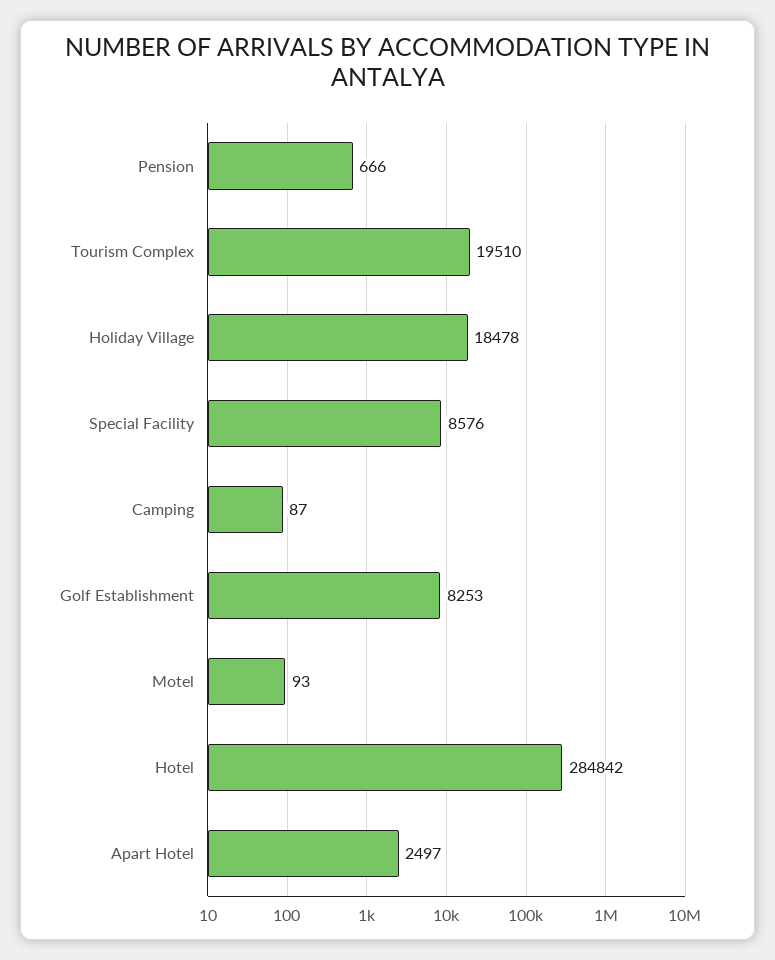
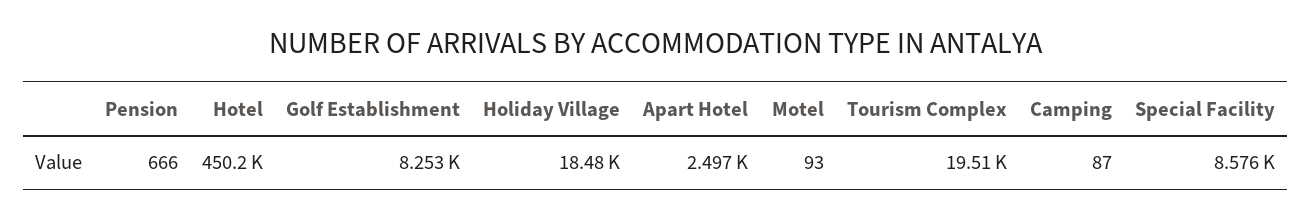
Hotel: 284842 -> 450200

